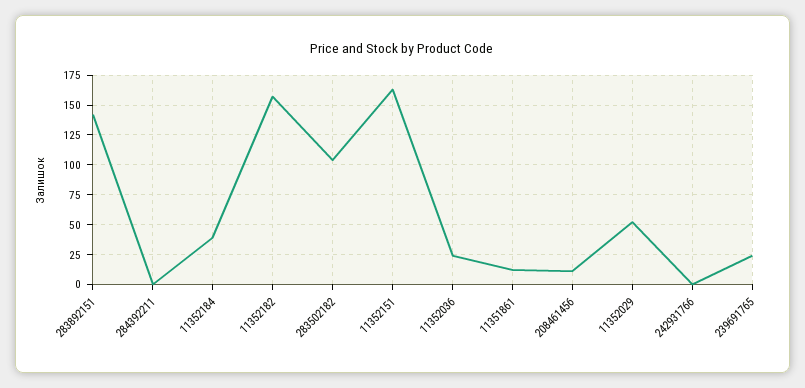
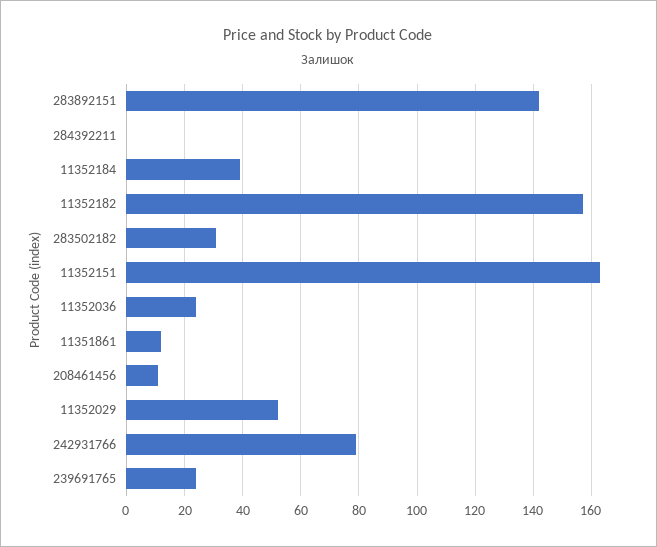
283502182: 100 -> 30
242931766: 0 -> 80

